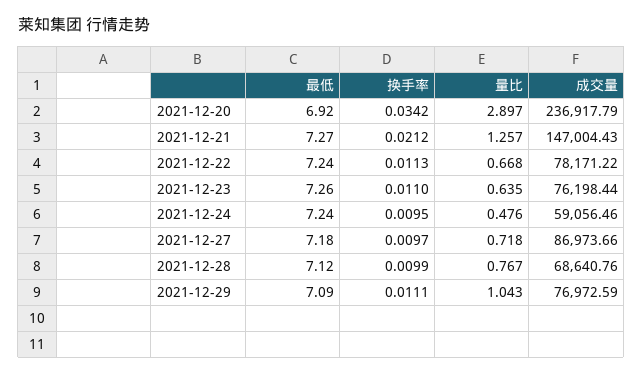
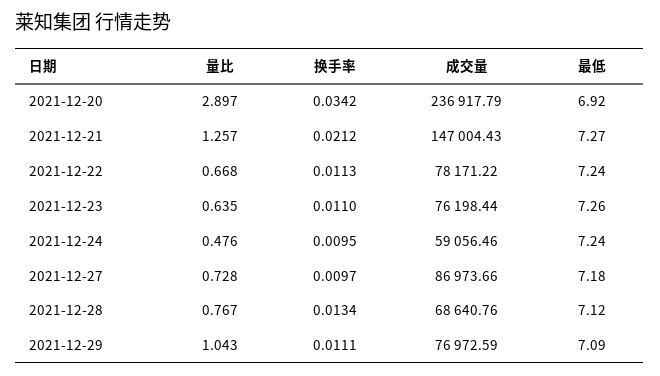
量比, 2021-12-27: 0.718 -> 0.728
换手率, 2021-12-28: 0.0099 -> 0.0134

